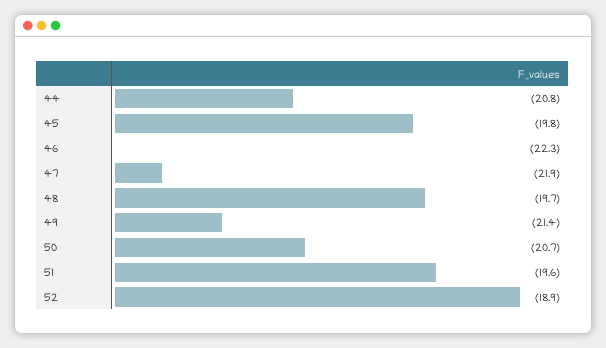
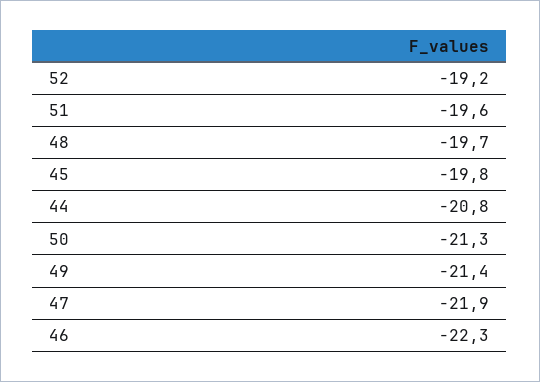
50: -20.7 -> -21.3
52: -18.9 -> -19.2

